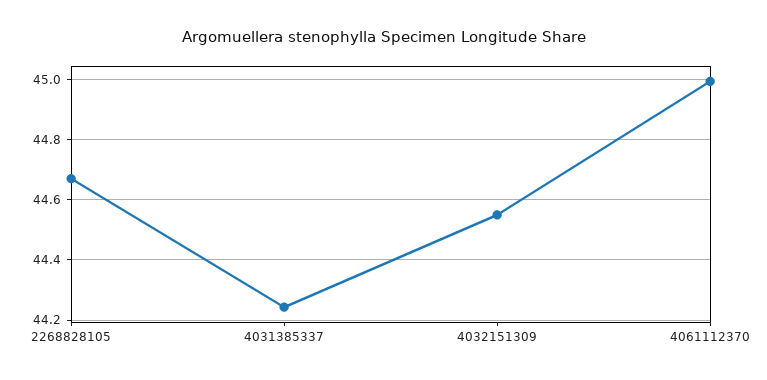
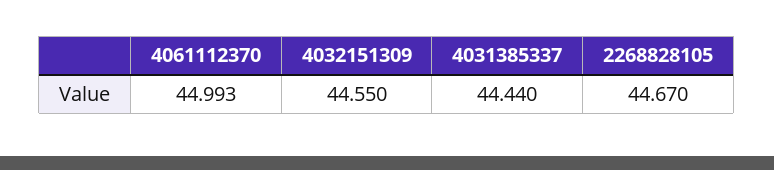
4031385337: 44.24 -> 44.44

